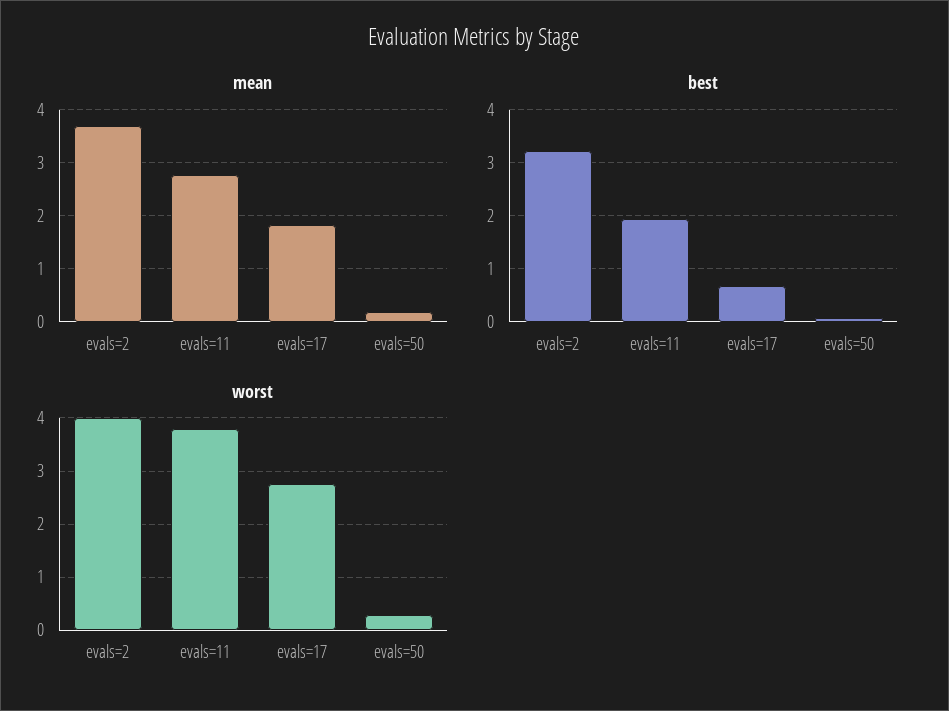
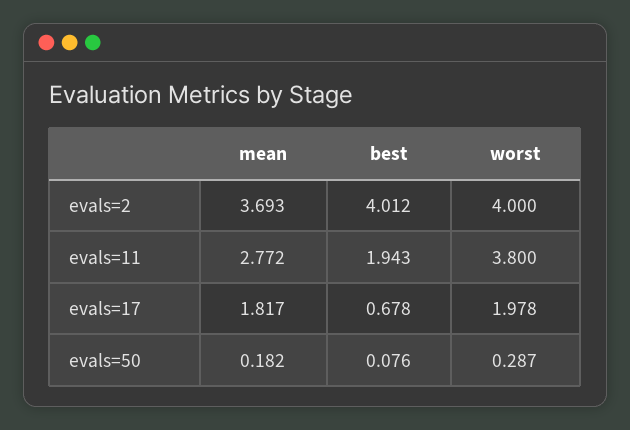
best, evals=2: 3.2 -> 4.012
worst, evals=17: 2.8 -> 1.978

